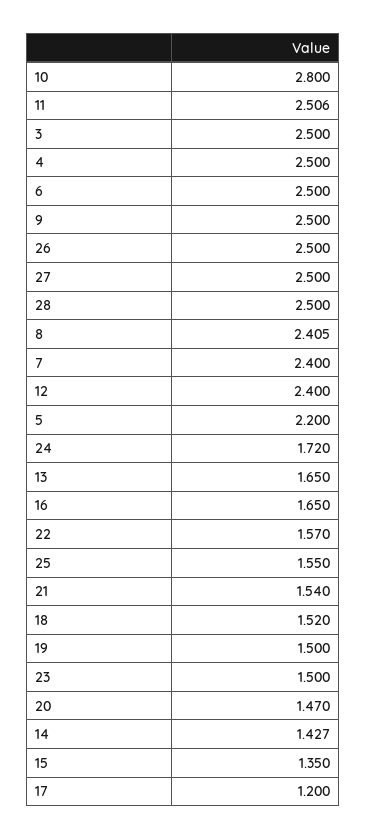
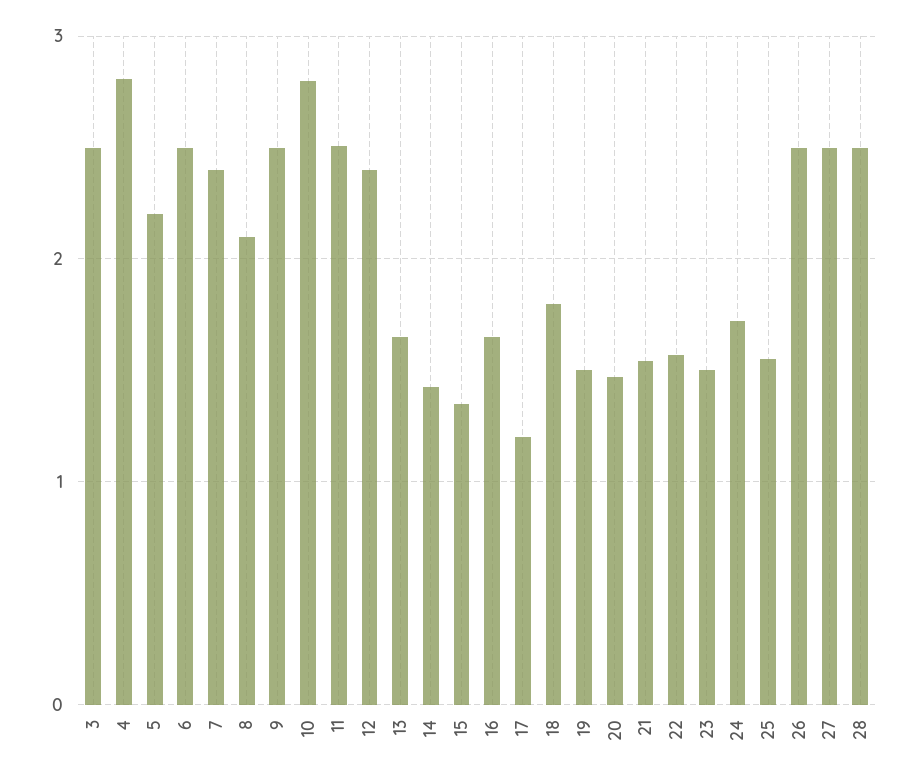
4: 2.5 -> 2.8
8: 2.405 -> 2.1
18: 1.52 -> 1.8

